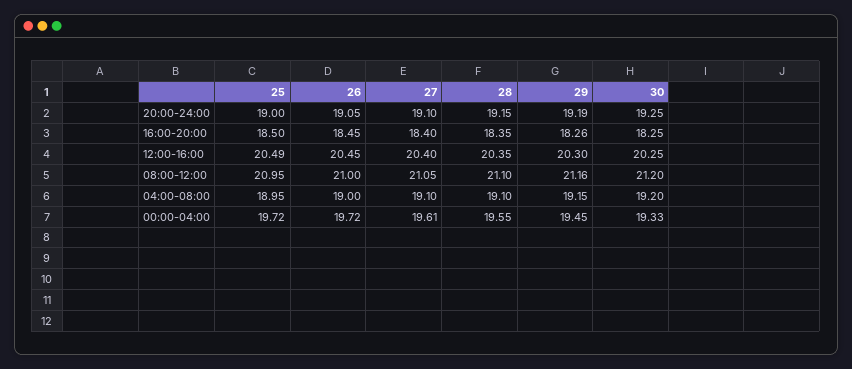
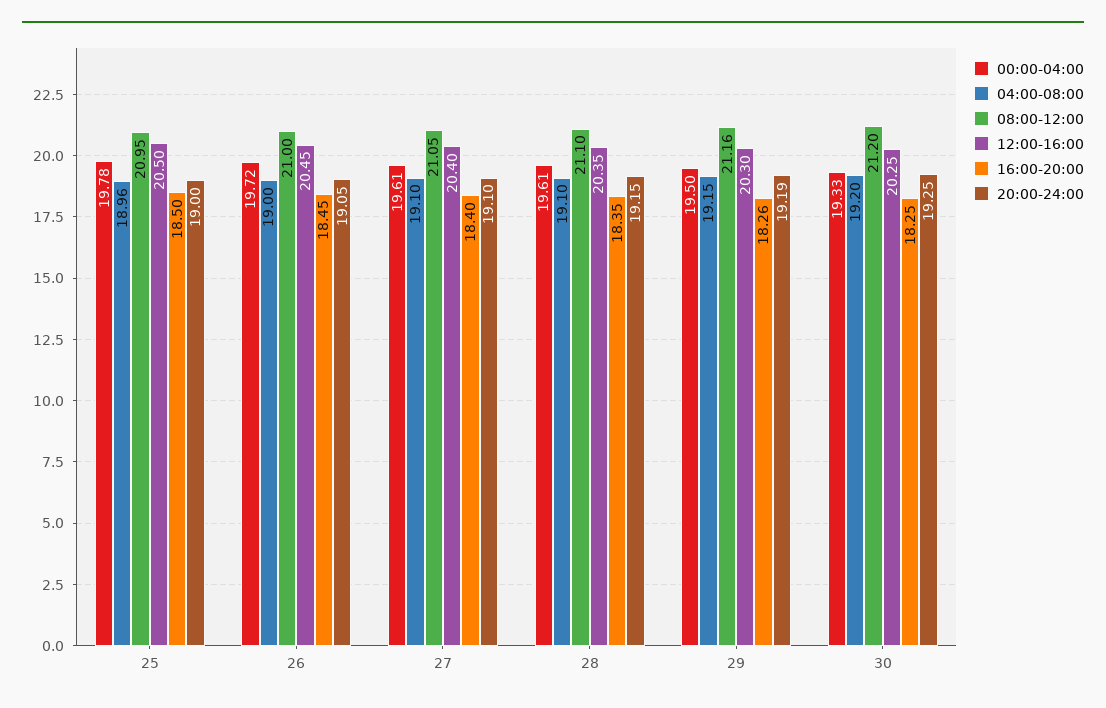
12:00-16:00, 25: 20.49 -> 20.5
04:00-08:00, 25: 18.95 -> 18.96
00:00-04:00, 25: 19.72 -> 19.78
00:00-04:00, 28: 19.55 -> 19.61
00:00-04:00, 29: 19.45 -> 19.5

